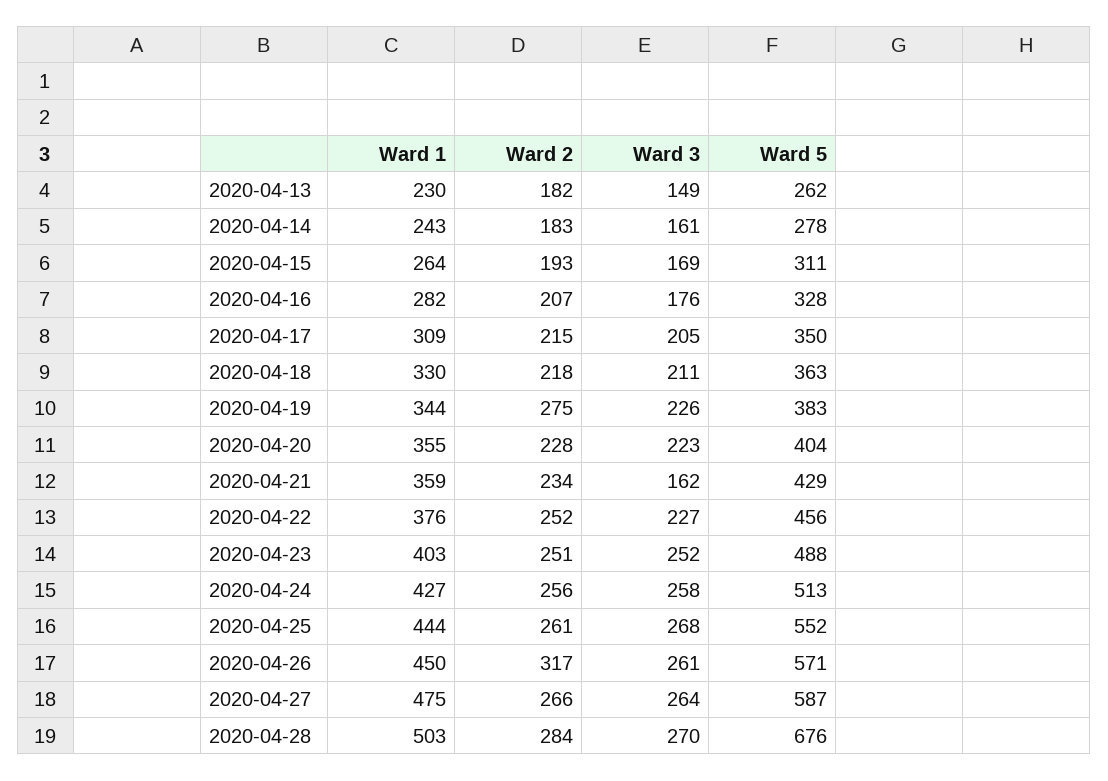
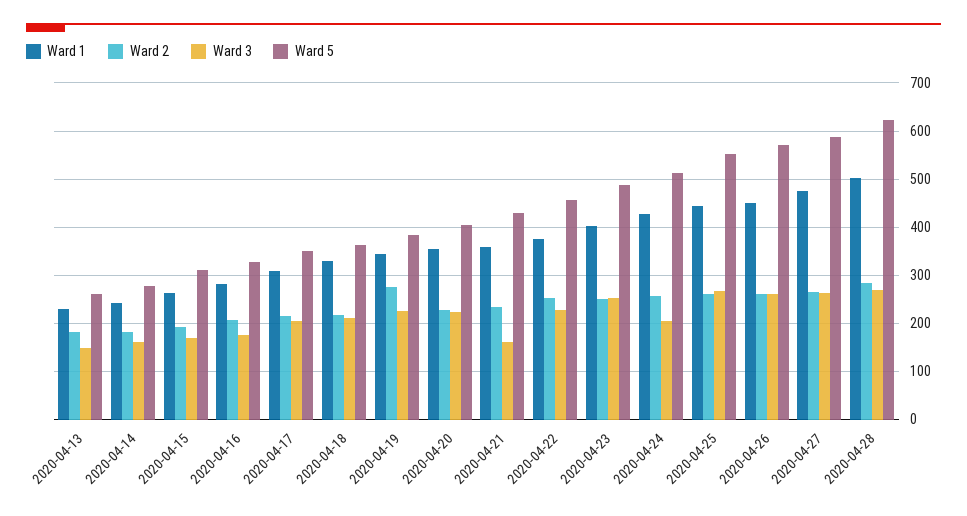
Ward 3, 2020-04-24: 258 -> 200
Ward 2, 2020-04-26: 317 -> 260
Ward 5, 2020-04-28: 676 -> 620

